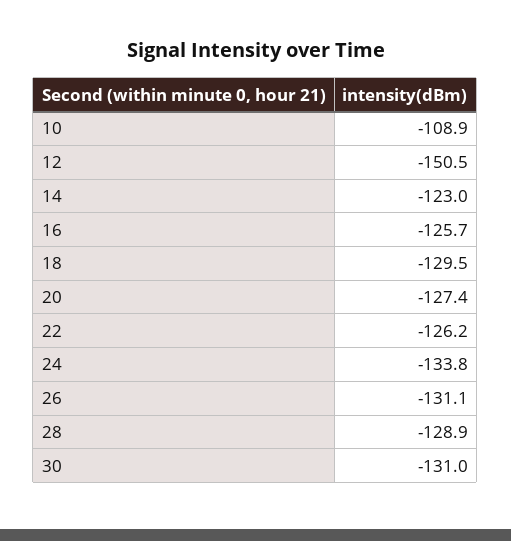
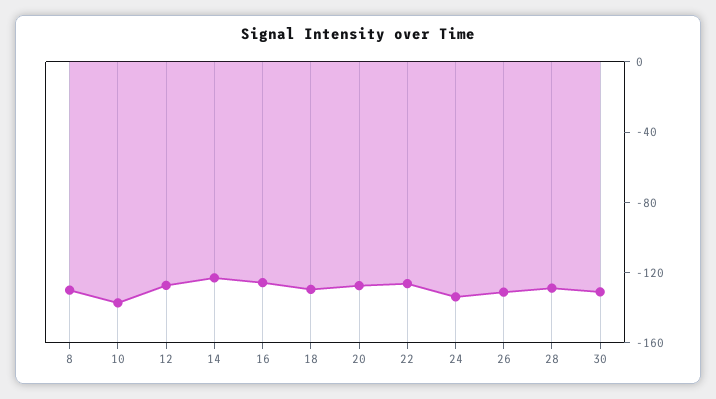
10: -108.9 -> -140
12: -150.5 -> -130
8: none -> -130

